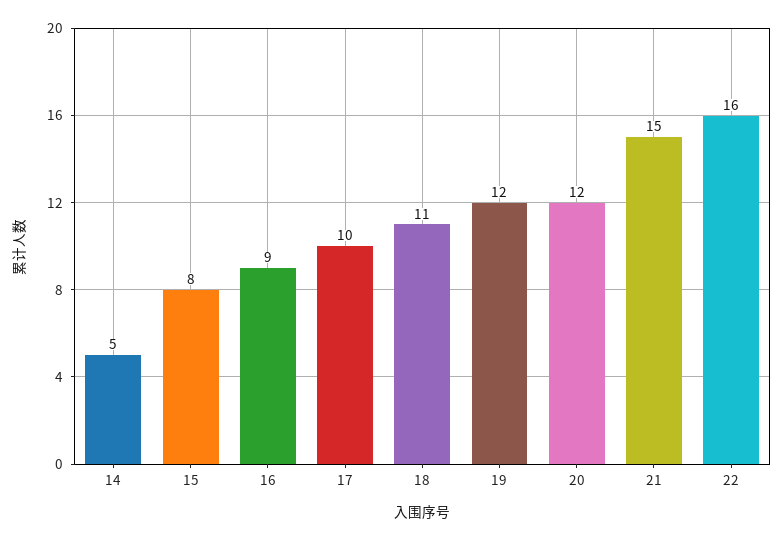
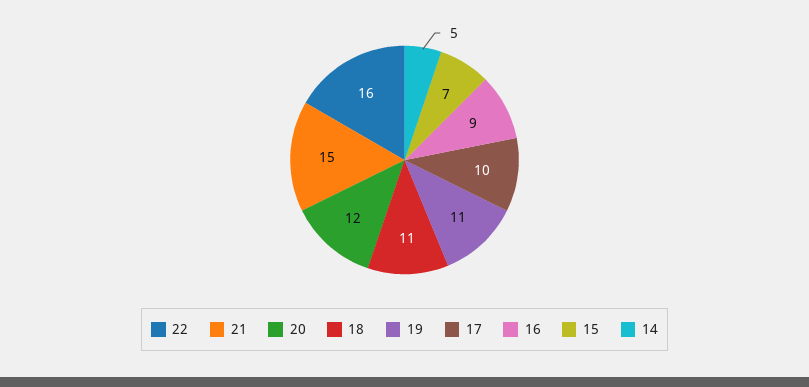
15: 8 -> 7
19: 12 -> 11

